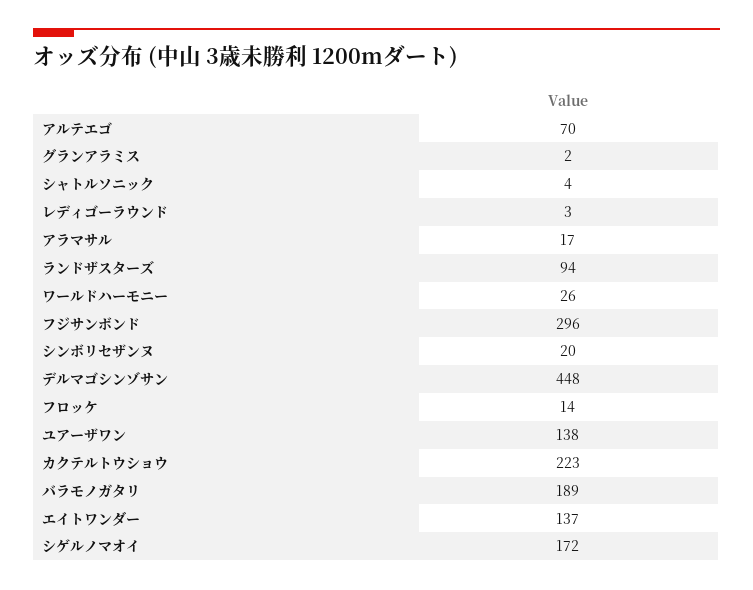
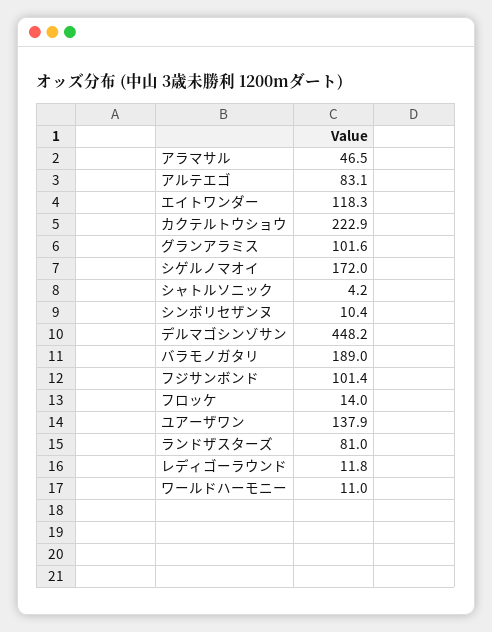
アルテエゴ: 70 -> 83.1
グランアラミス: 2 -> 101.6
レディゴーラウンド: 3 -> 11.8
アラマサル: 17 -> 46.5
ランドザスターズ: 94 -> 81
ワールドハーモニー: 26 -> 11
フジサンボンド: 296 -> 101.4
シンボリセザンヌ: 20 -> 10.4
エイトワンダー: 137 -> 118.3

